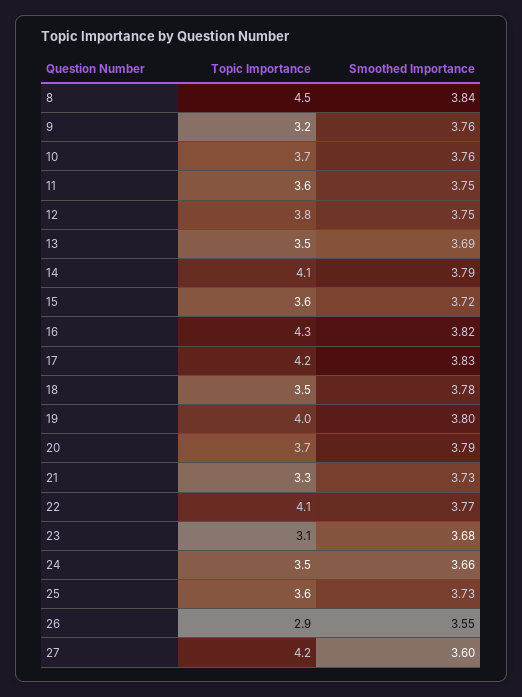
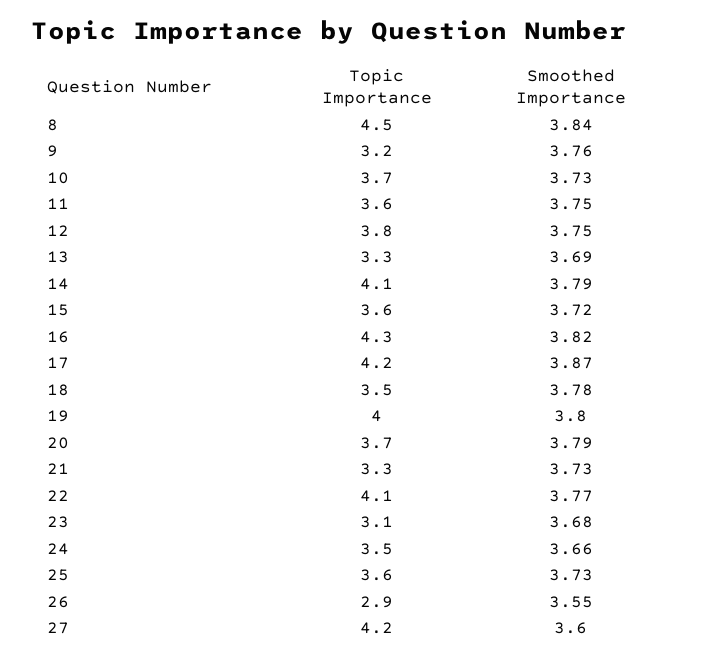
Smoothed Importance, 10: 3.76 -> 3.73
Topic Importance, 13: 3.5 -> 3.3
Smoothed Importance, 17: 3.83 -> 3.87

